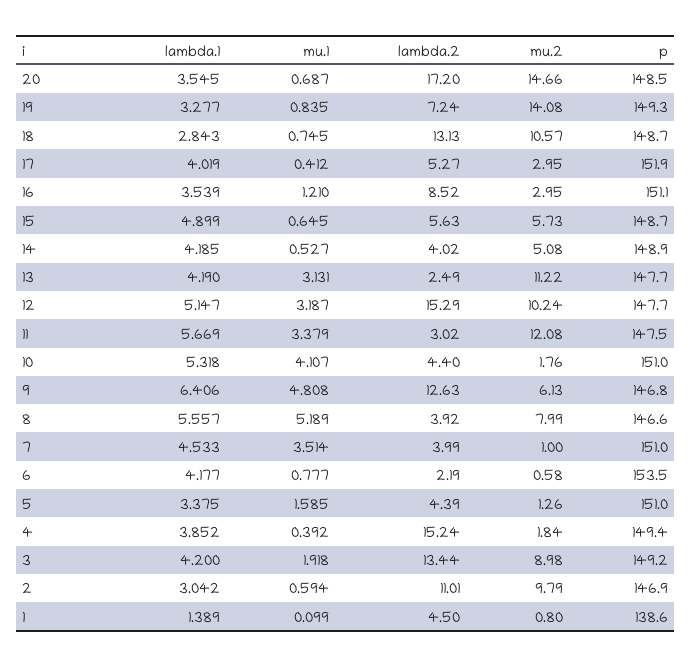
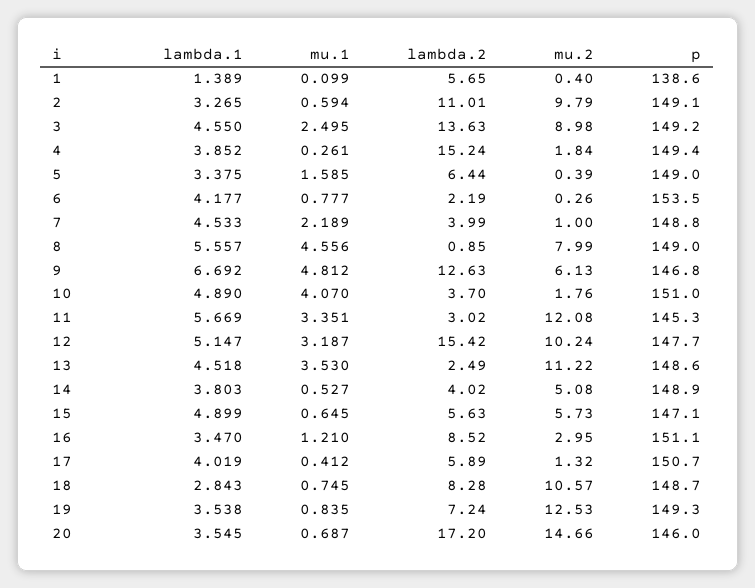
p, 20: 148.5 -> 146
lambda.1, 19: 3.277 -> 3.538
mu.2, 19: 14.08 -> 12.53
lambda.2, 18: 13.13 -> 8.28
lambda.2, 17: 5.27 -> 5.89
mu.2, 17: 2.95 -> 1.32
p, 17: 151.9 -> 150.7
lambda.1, 16: 3.539 -> 3.47
p, 15: 148.7 -> 147.1
lambda.1, 14: 4.185 -> 3.803
lambda.1, 13: 4.19 -> 4.518
mu.1, 13: 3.131 -> 3.53
p, 13: 147.7 -> 148.6
lambda.2, 12: 15.29 -> 15.42
mu.1, 11: 3.379 -> 3.351
p, 11: 147.5 -> 145.3
lambda.1, 10: 5.318 -> 4.89
mu.1, 10: 4.107 -> 4.07
lambda.2, 10: 4.4 -> 3.7
lambda.1, 9: 6.406 -> 6.692
mu.1, 9: 4.808 -> 4.812
mu.1, 8: 5.189 -> 4.556
lambda.2, 8: 3.92 -> 0.85
p, 8: 146.6 -> 149
mu.1, 7: 3.514 -> 2.189
p, 7: 151 -> 148.8
mu.2, 6: 0.58 -> 0.26
lambda.2, 5: 4.39 -> 6.44
mu.2, 5: 1.26 -> 0.39
p, 5: 151 -> 149
mu.1, 4: 0.392 -> 0.261
lambda.1, 3: 4.2 -> 4.55
mu.1, 3: 1.918 -> 2.495
lambda.2, 3: 13.44 -> 13.63
lambda.1, 2: 3.042 -> 3.265
p, 2: 146.9 -> 149.1
lambda.2, 1: 4.5 -> 5.65
mu.2, 1: 0.8 -> 0.4

